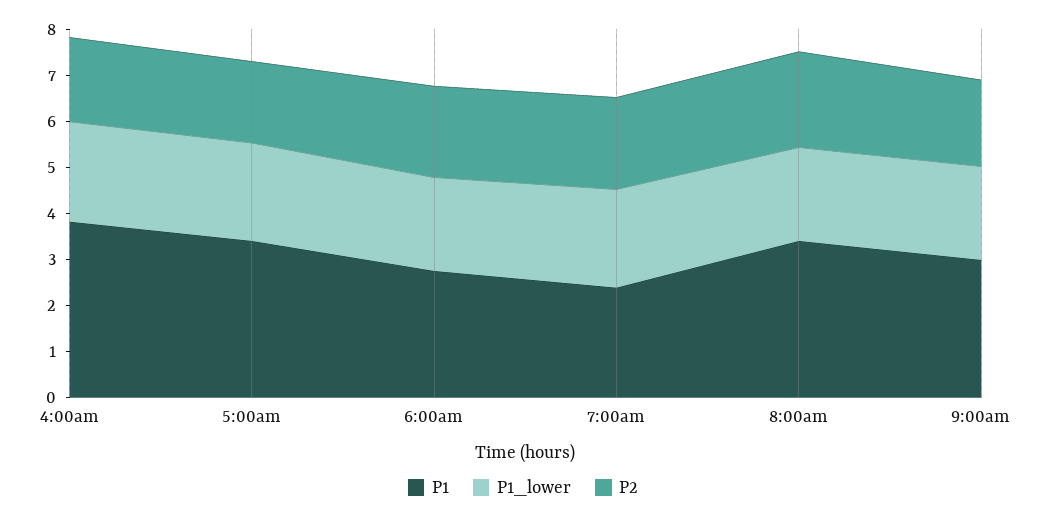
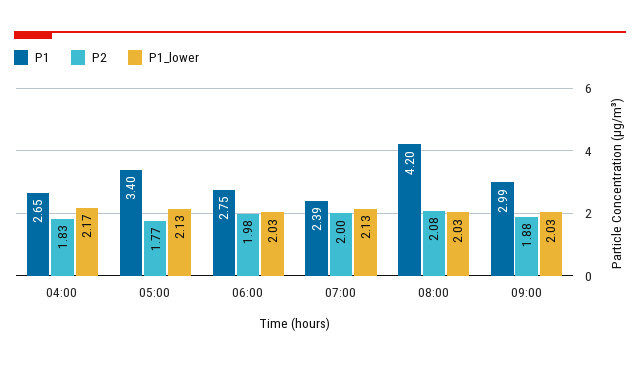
P1, 4:00am: 3.8 -> 2.65
P1, 8:00am: 3.4 -> 4.2

